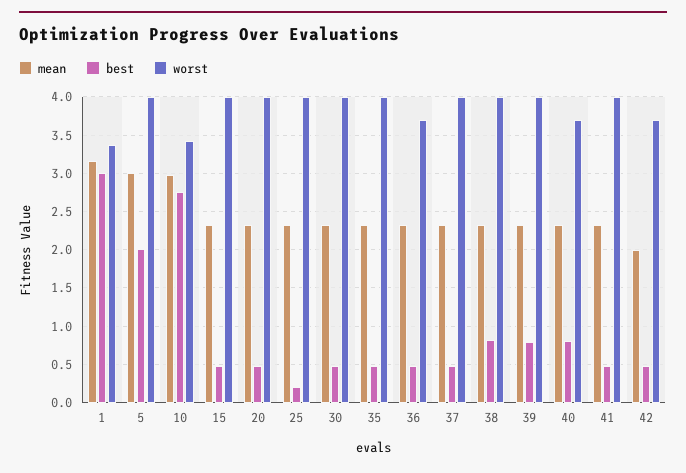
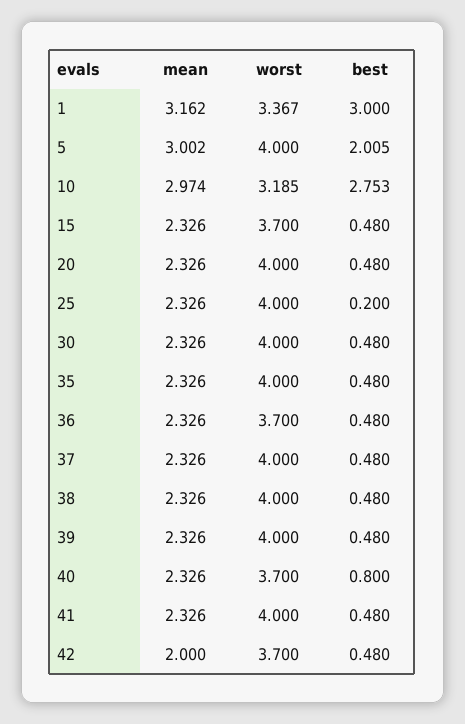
worst, 10: 3.4 -> 3.185
worst, 15: 4 -> 3.7
best, 38: 0.8 -> 0.48
best, 39: 0.8 -> 0.48

